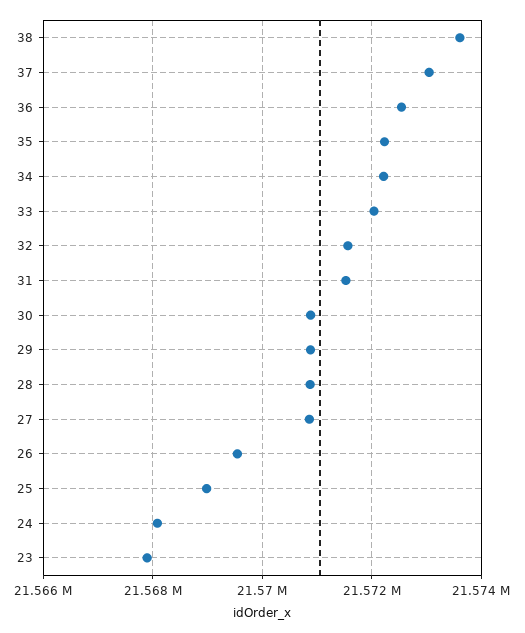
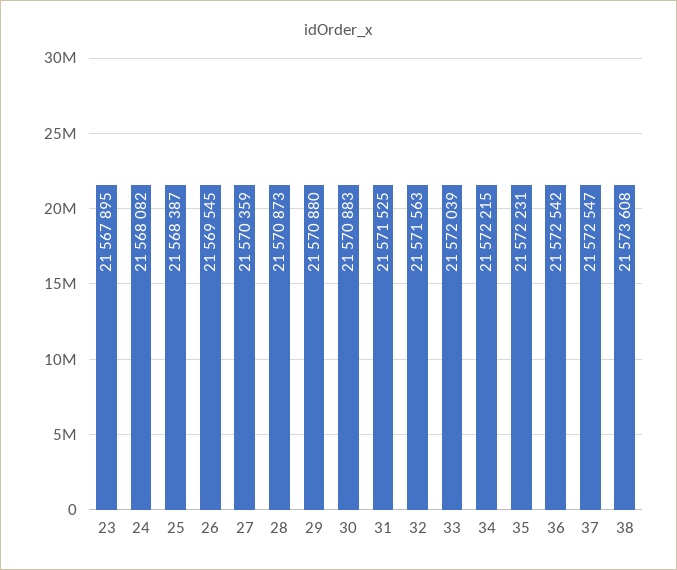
37: 21573000 -> 21572547
27: 21570800 -> 21570359
25: 21569000 -> 21568387

